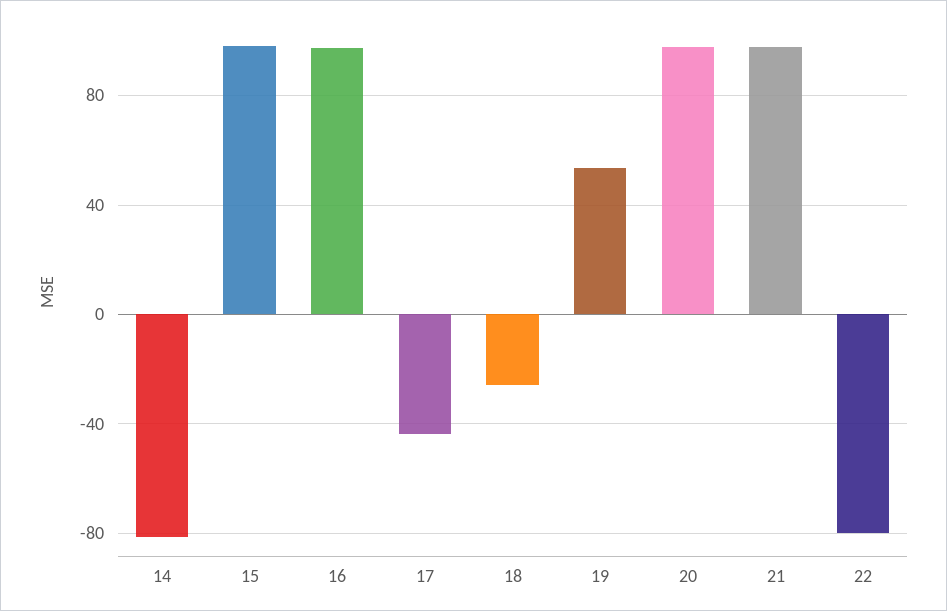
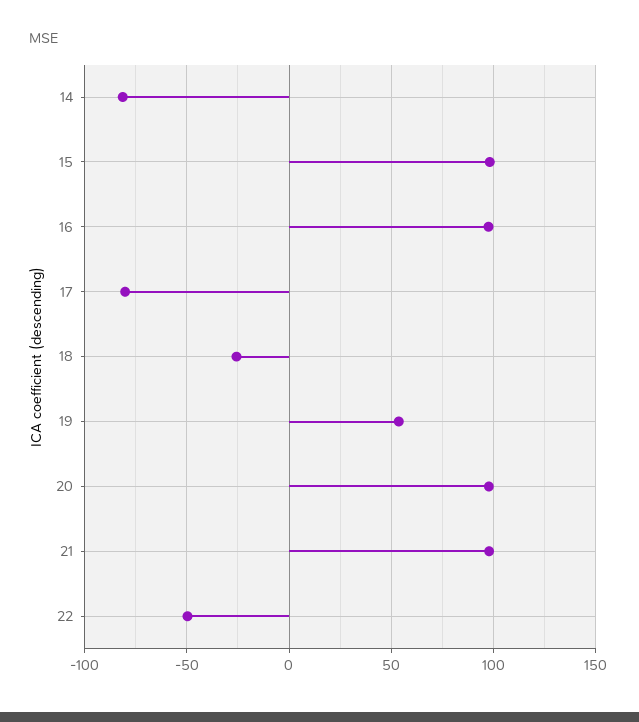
17: -45 -> -80
22: -80 -> -50

